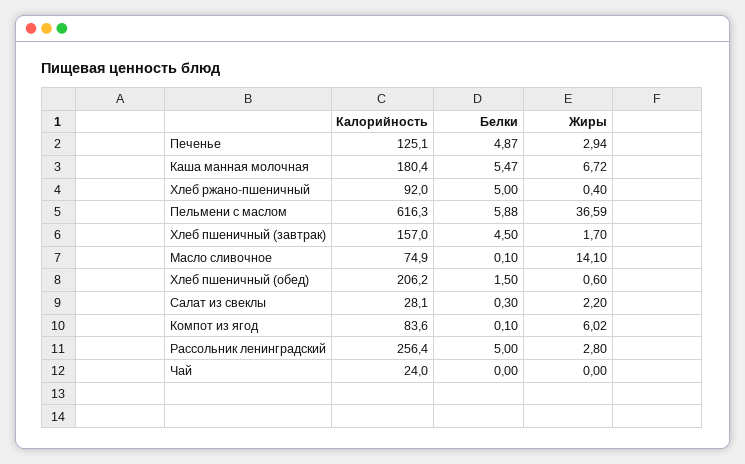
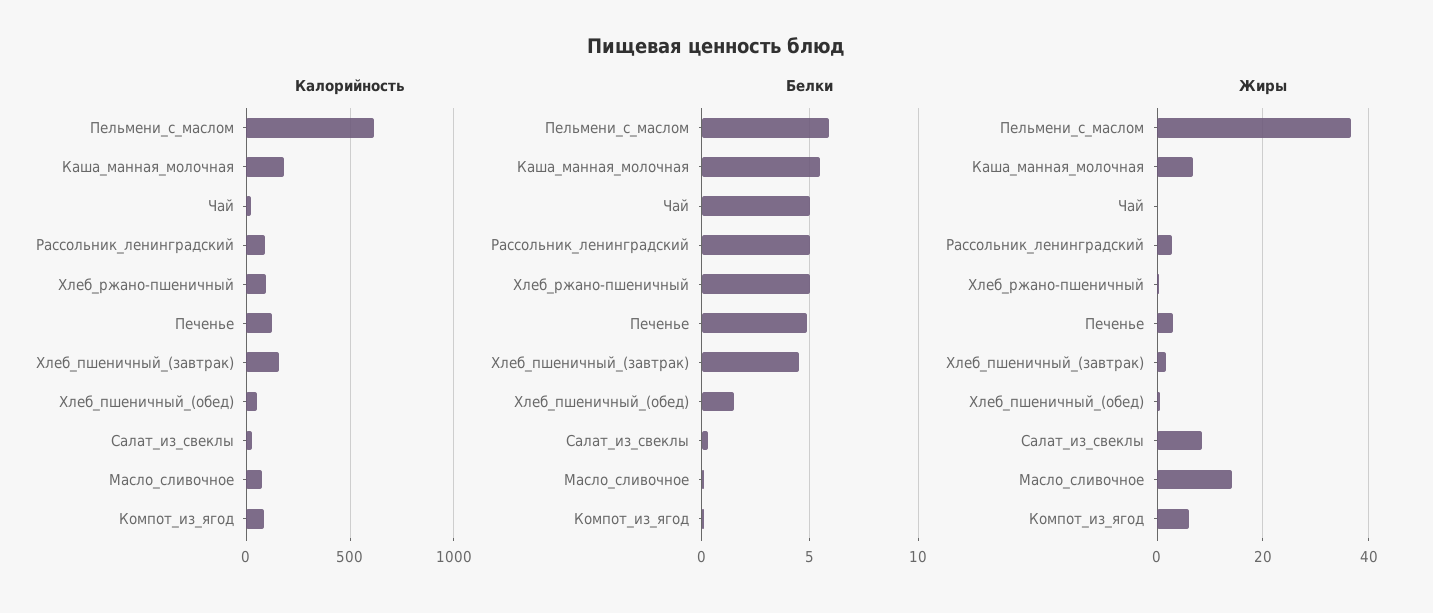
Калорийность, Хлеб пшеничный (обед): 206.2 -> 50
Жиры, Салат из свеклы: 2.2 -> 8
Калорийность, Рассольник ленинградский: 256.4 -> 100
Белки, Чай: 0 -> 5

